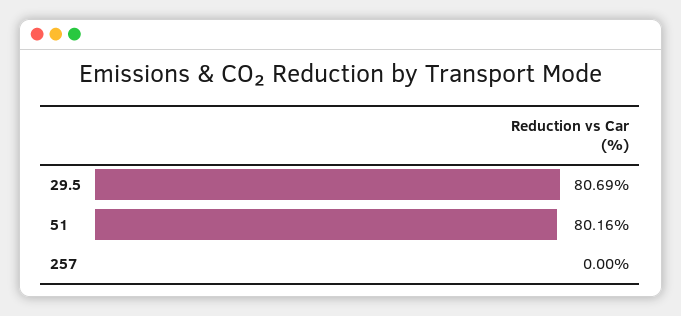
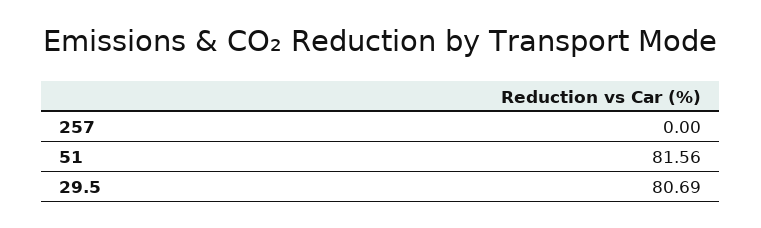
51: 80.16 -> 81.56

